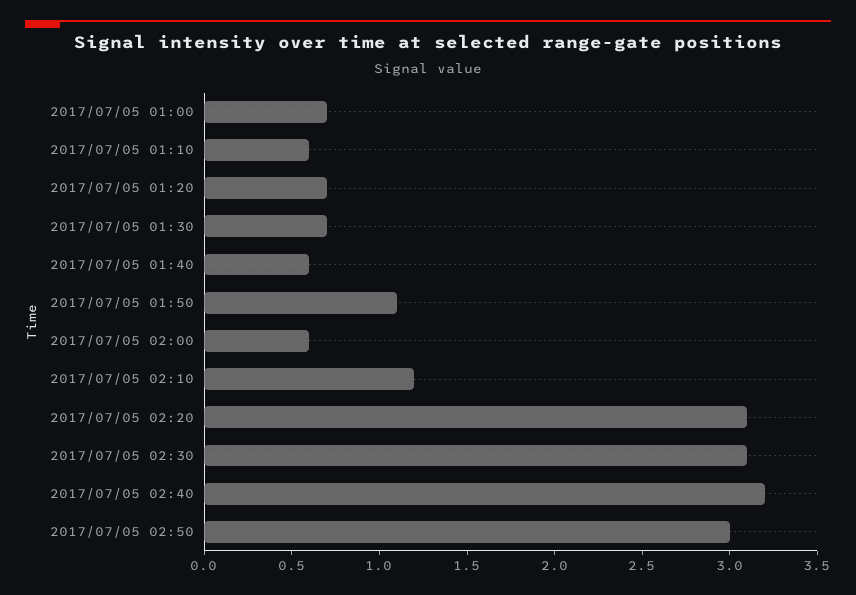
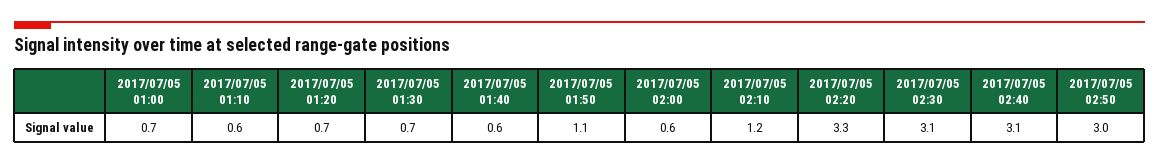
2017/07/05 02:20: 3.1 -> 3.3
2017/07/05 02:40: 3.2 -> 3.1

